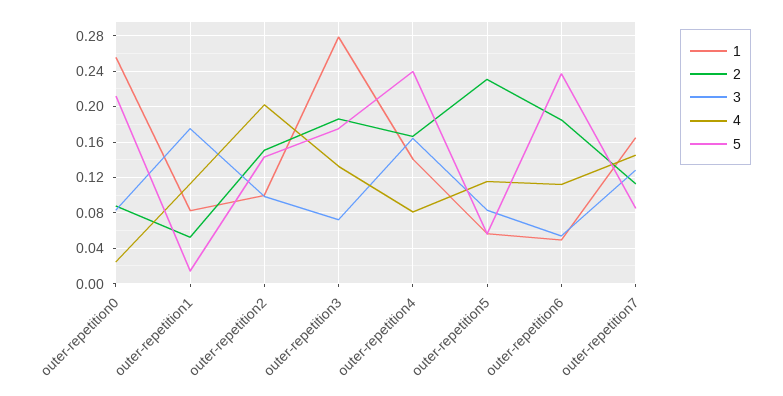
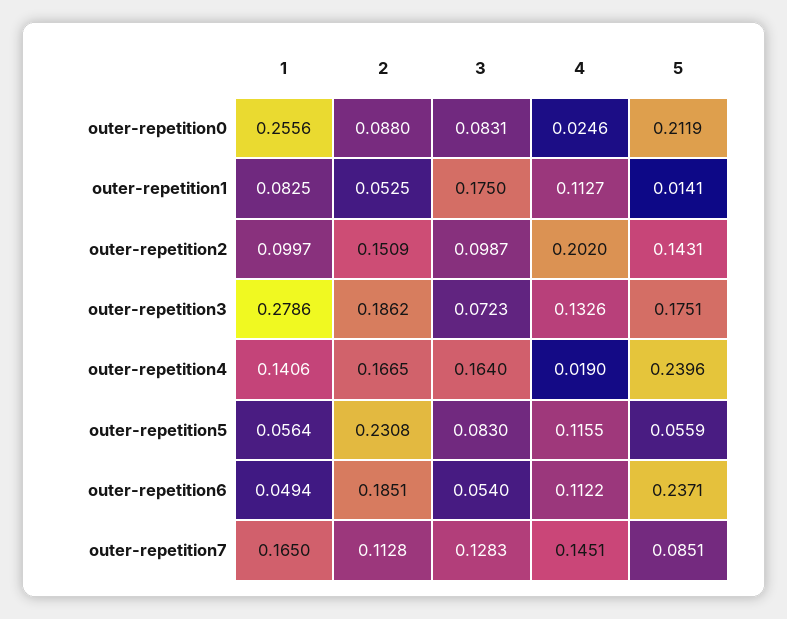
4, outer-repetition4: 0.08 -> 0.019

